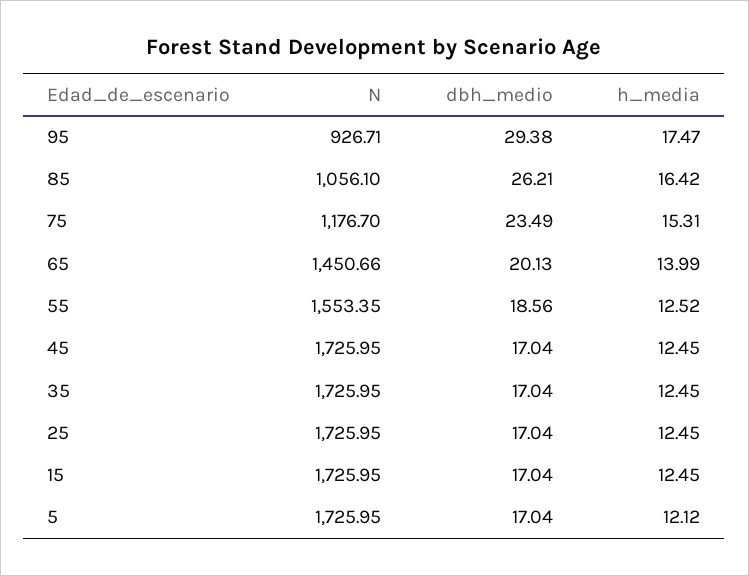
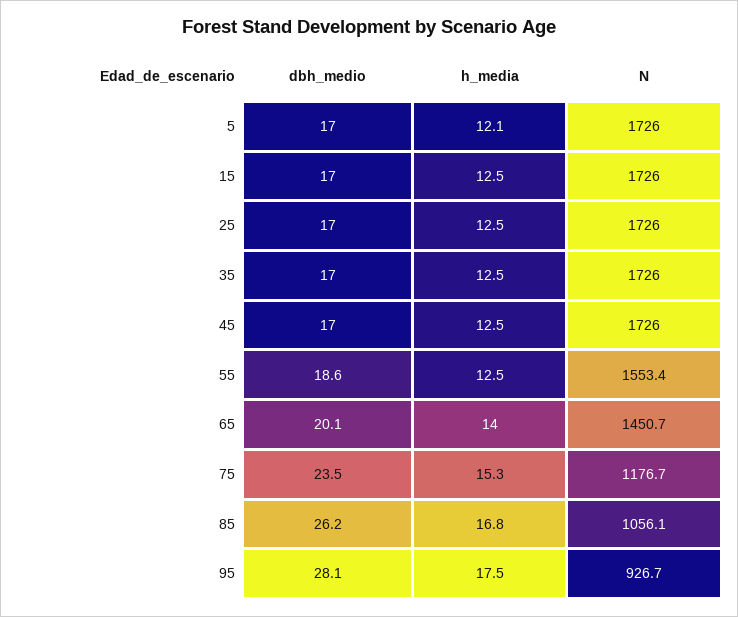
dbh_medio, 95: 29.38 -> 28.1
h_media, 85: 16.42 -> 16.8

